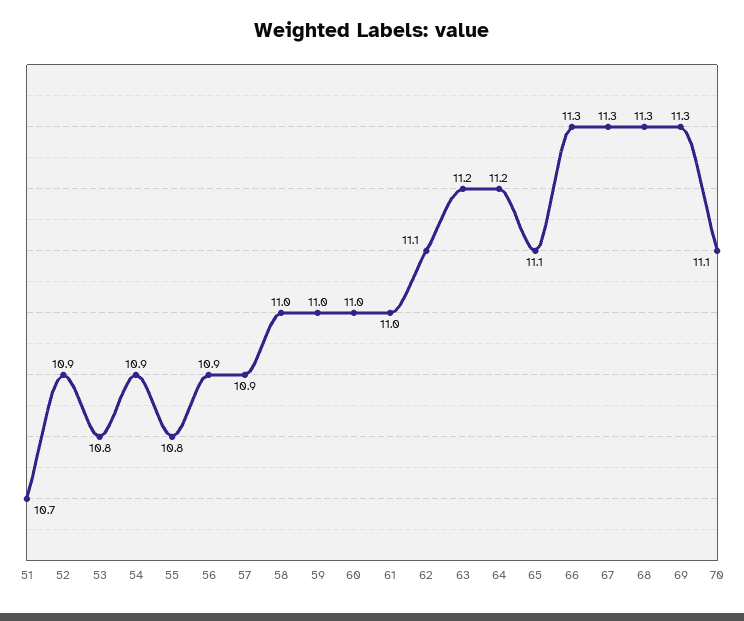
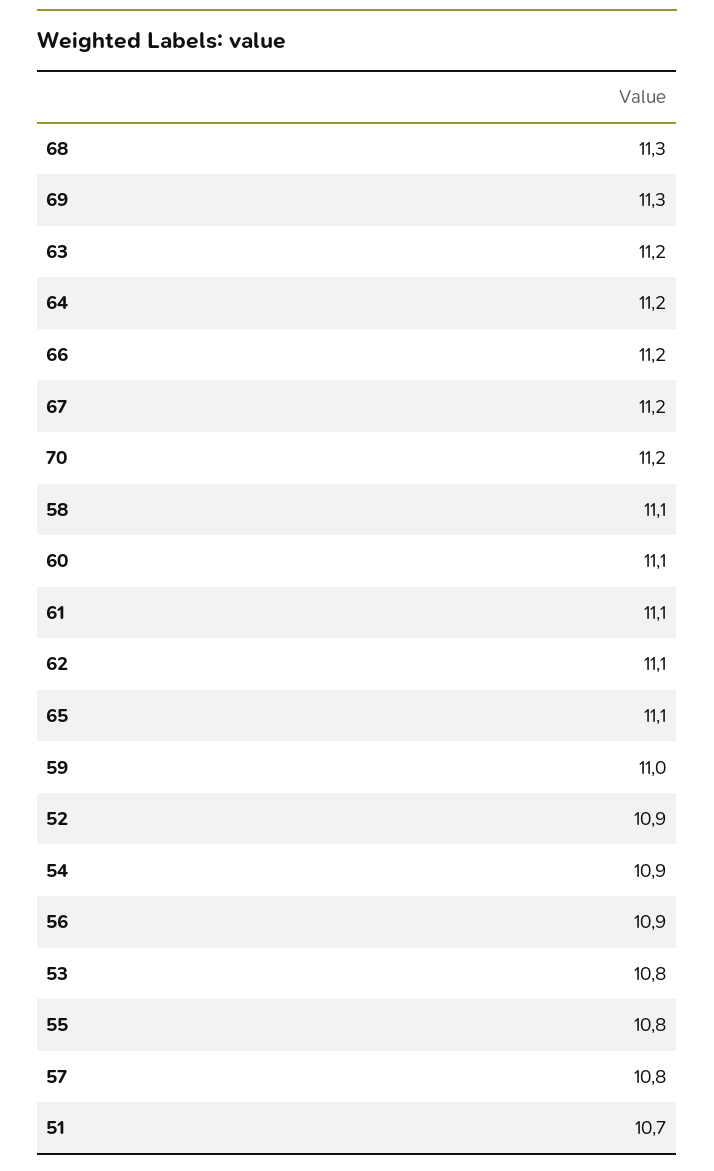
57: 10.9 -> 10.8
58: 11 -> 11.1
60: 11 -> 11.1
61: 11 -> 11.1
66: 11.3 -> 11.2
67: 11.3 -> 11.2
70: 11.1 -> 11.2

